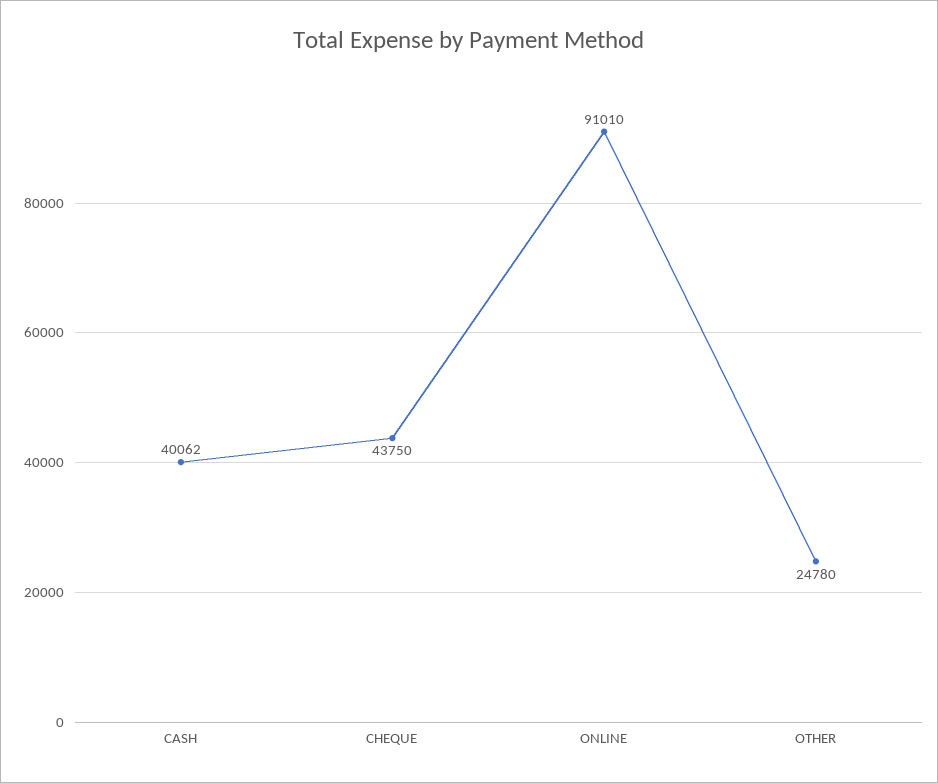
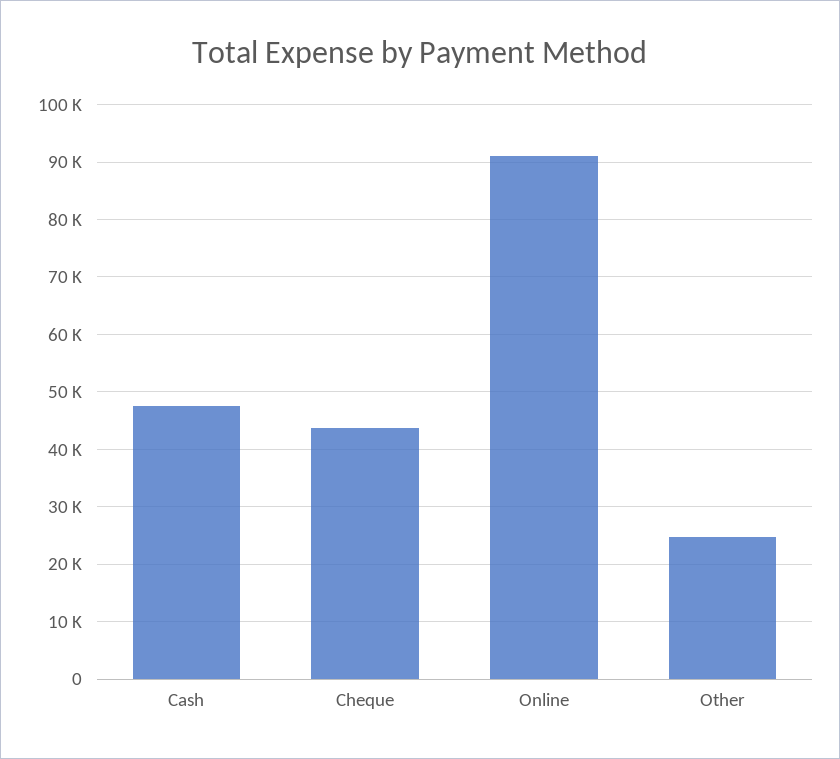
CASH: 40062 -> 48000

